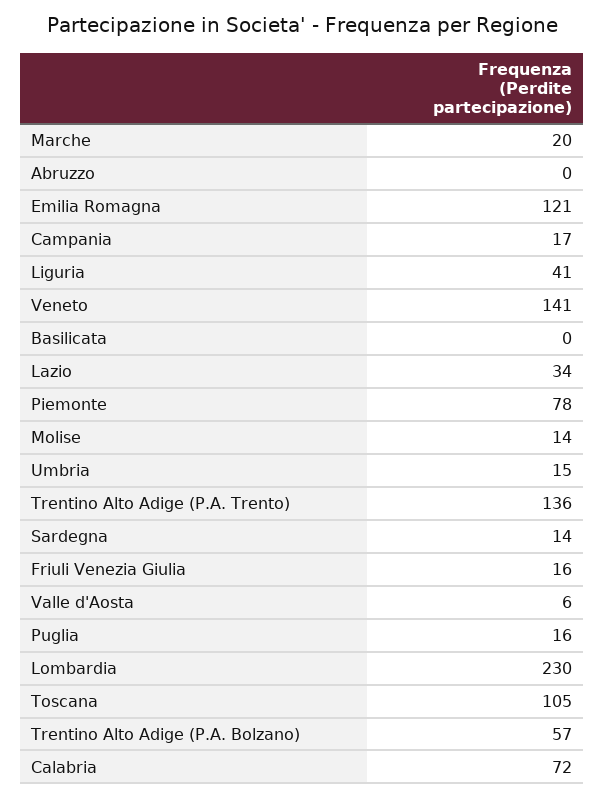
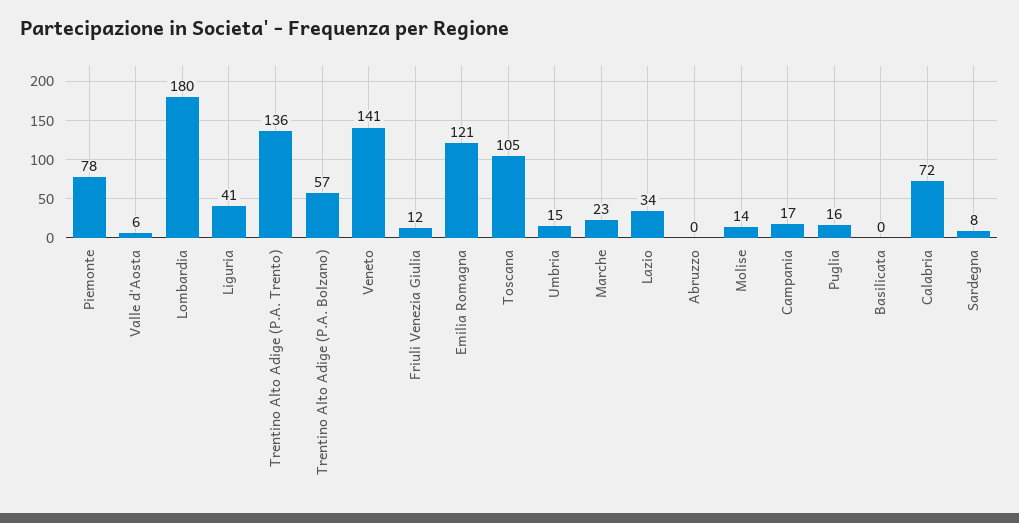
Marche: 20 -> 23
Sardegna: 14 -> 8
Friuli Venezia Giulia: 16 -> 12
Lombardia: 230 -> 180

